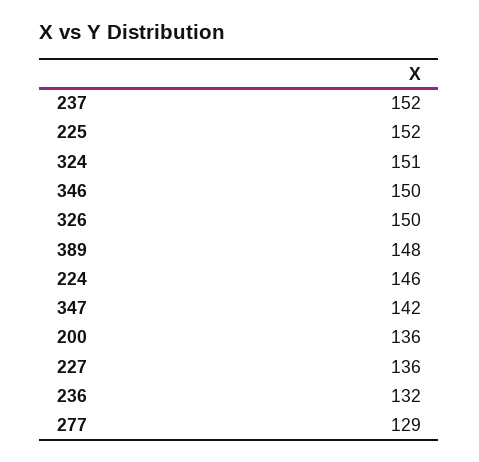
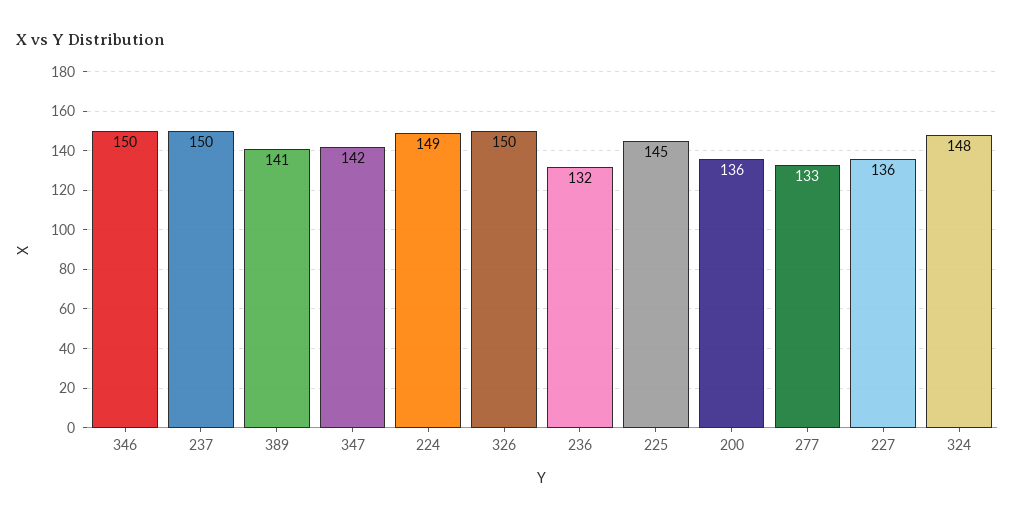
237: 152 -> 150
225: 152 -> 145
324: 151 -> 148
389: 148 -> 141
224: 146 -> 149
277: 129 -> 133

